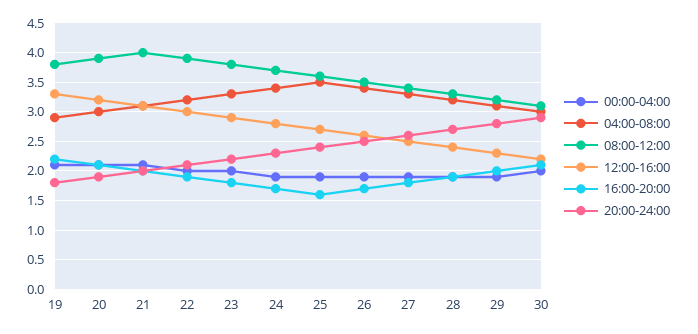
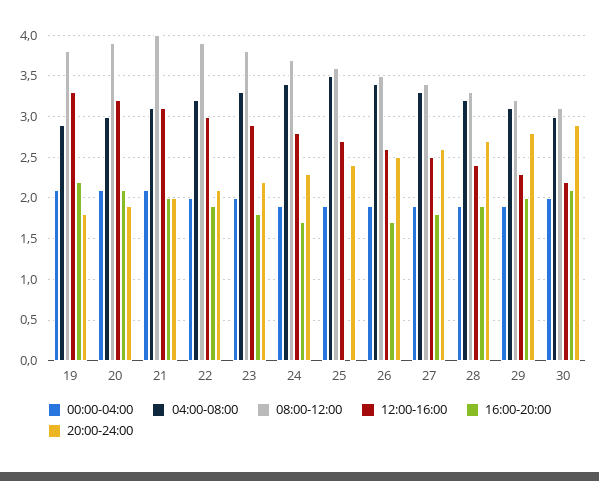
16:00-20:00, 25: 1.5 -> 0

